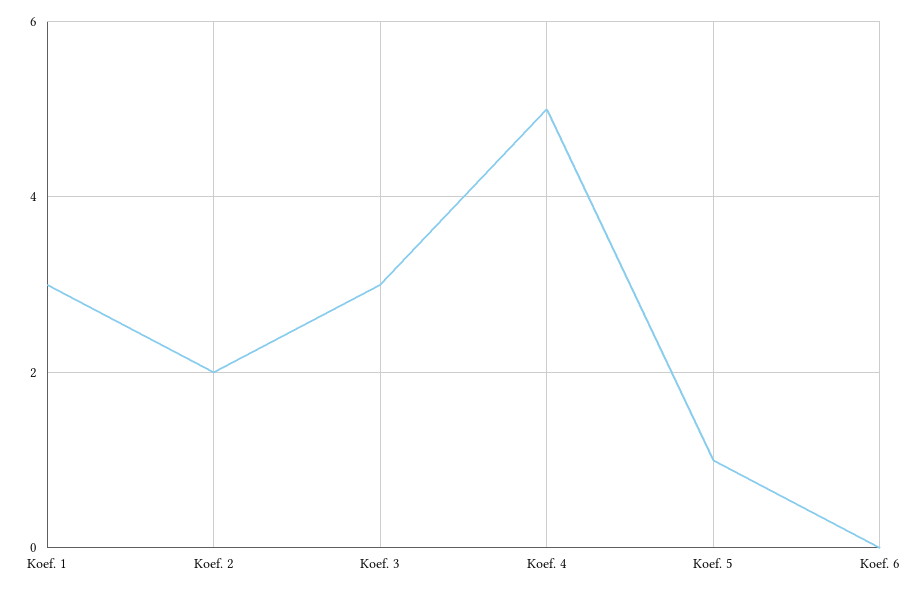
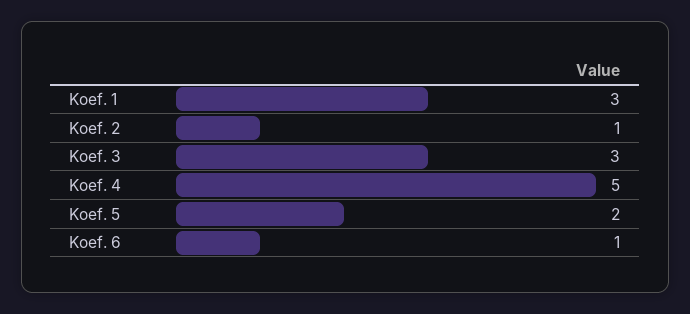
Koef. 2: 2 -> 1
Koef. 5: 1 -> 2
Koef. 6: 0 -> 1

